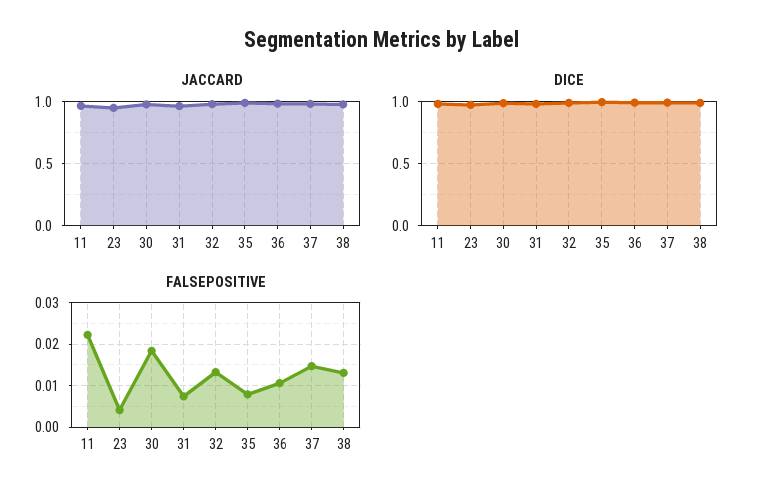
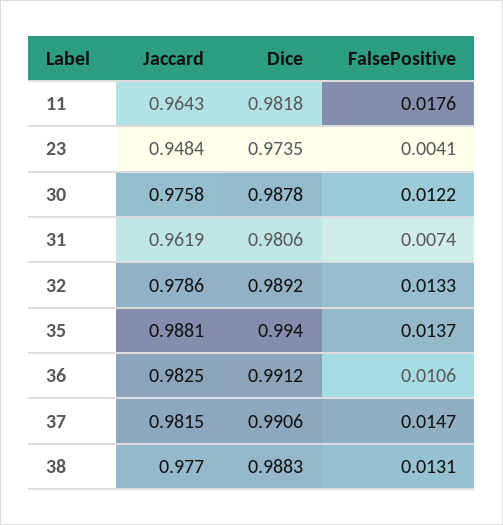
FALSEPOSITIVE, 11: 0.022 -> 0.0176
FALSEPOSITIVE, 30: 0.018 -> 0.0122
FALSEPOSITIVE, 35: 0.008 -> 0.0137

